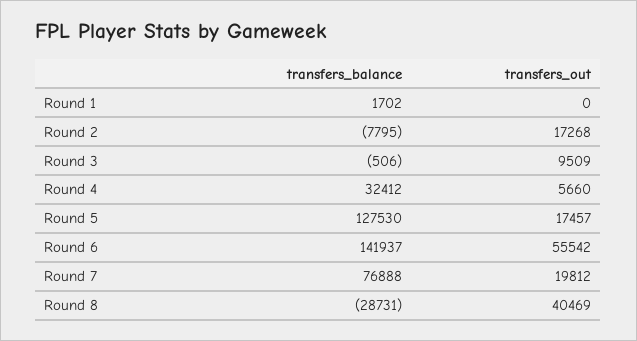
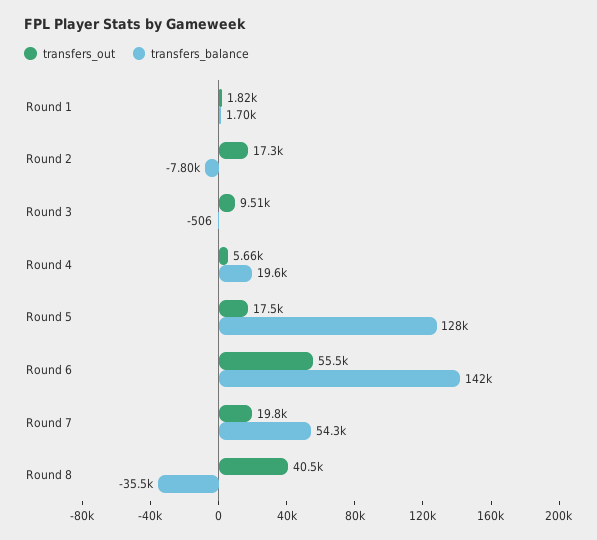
transfers_out, Round 1: 0 -> 1820
transfers_balance, Round 4: 32412 -> 19600
transfers_balance, Round 7: 76888 -> 54300
transfers_balance, Round 8: -28731 -> -35500

